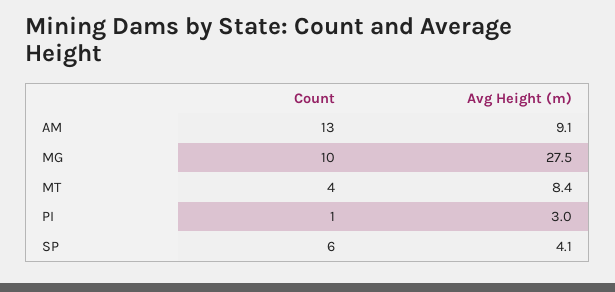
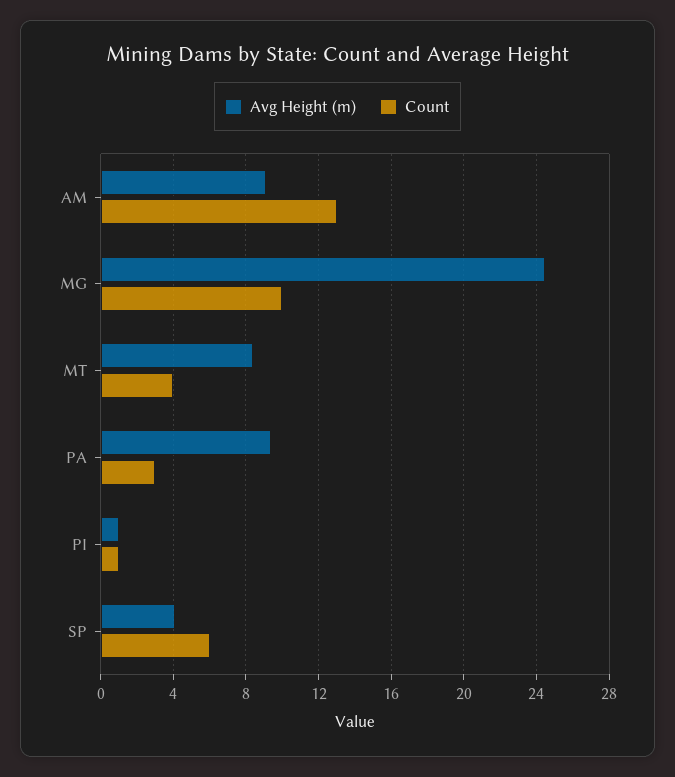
Avg Height (m), MG: 27.5 -> 24.5
Avg Height (m), PI: 3 -> 1
Avg Height (m), PA: none -> 9.5
Count, PA: none -> 3

